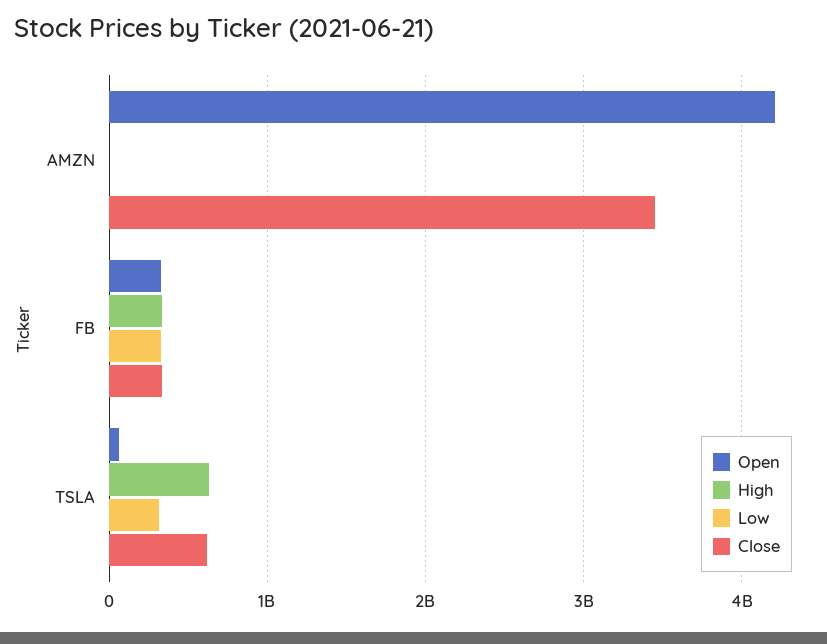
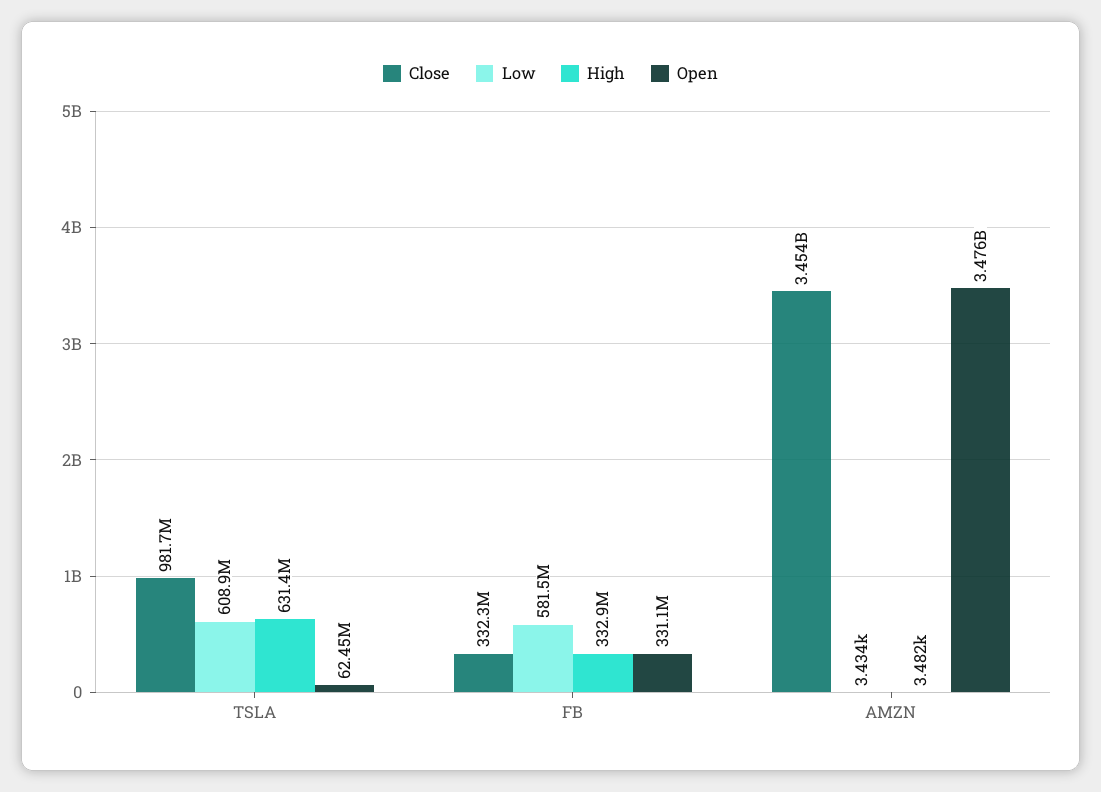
Open, AMZN: 4200000000 -> 3476000000
Low, FB: 300000000 -> 581500000
Low, TSLA: 300000000 -> 608900000
Close, TSLA: 600000000 -> 981700000

